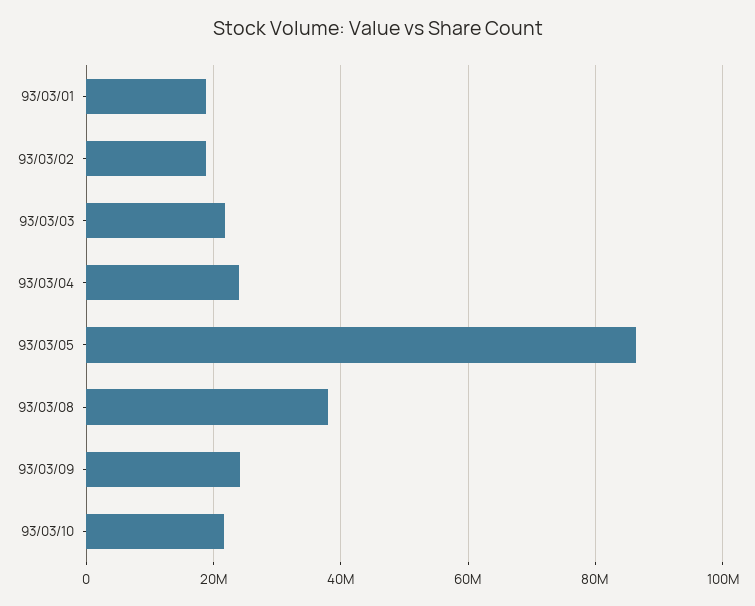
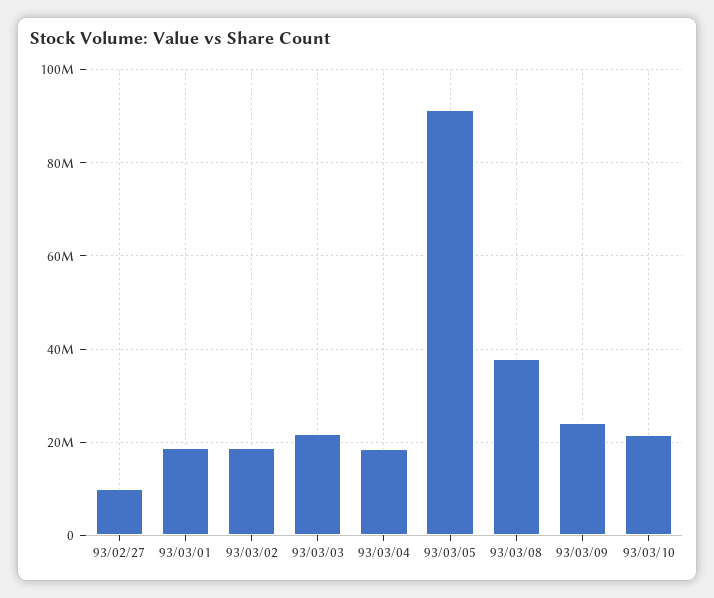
93/03/04: 24000000 -> 18000000
93/03/05: 86000000 -> 92000000
93/02/27: none -> 10000000

